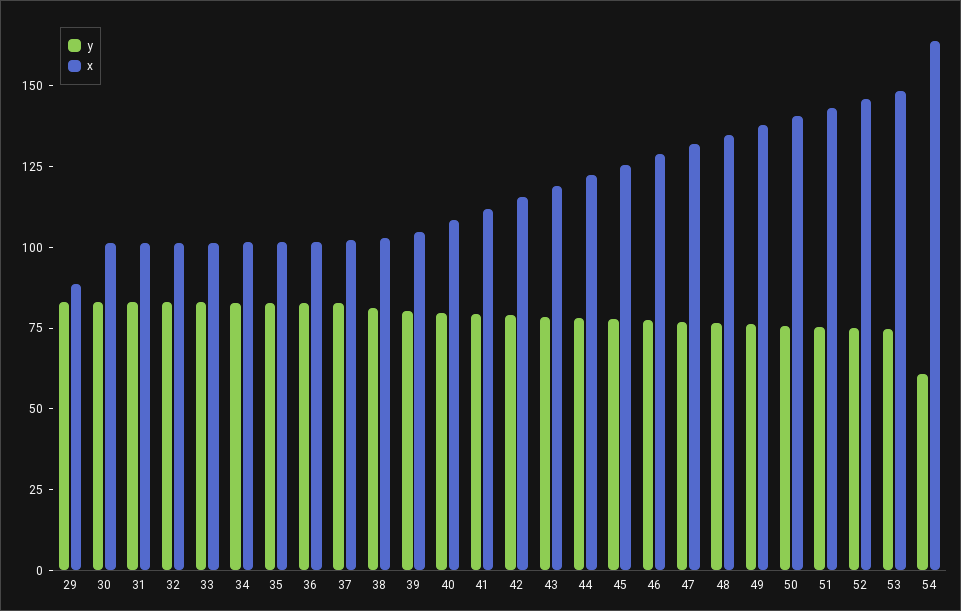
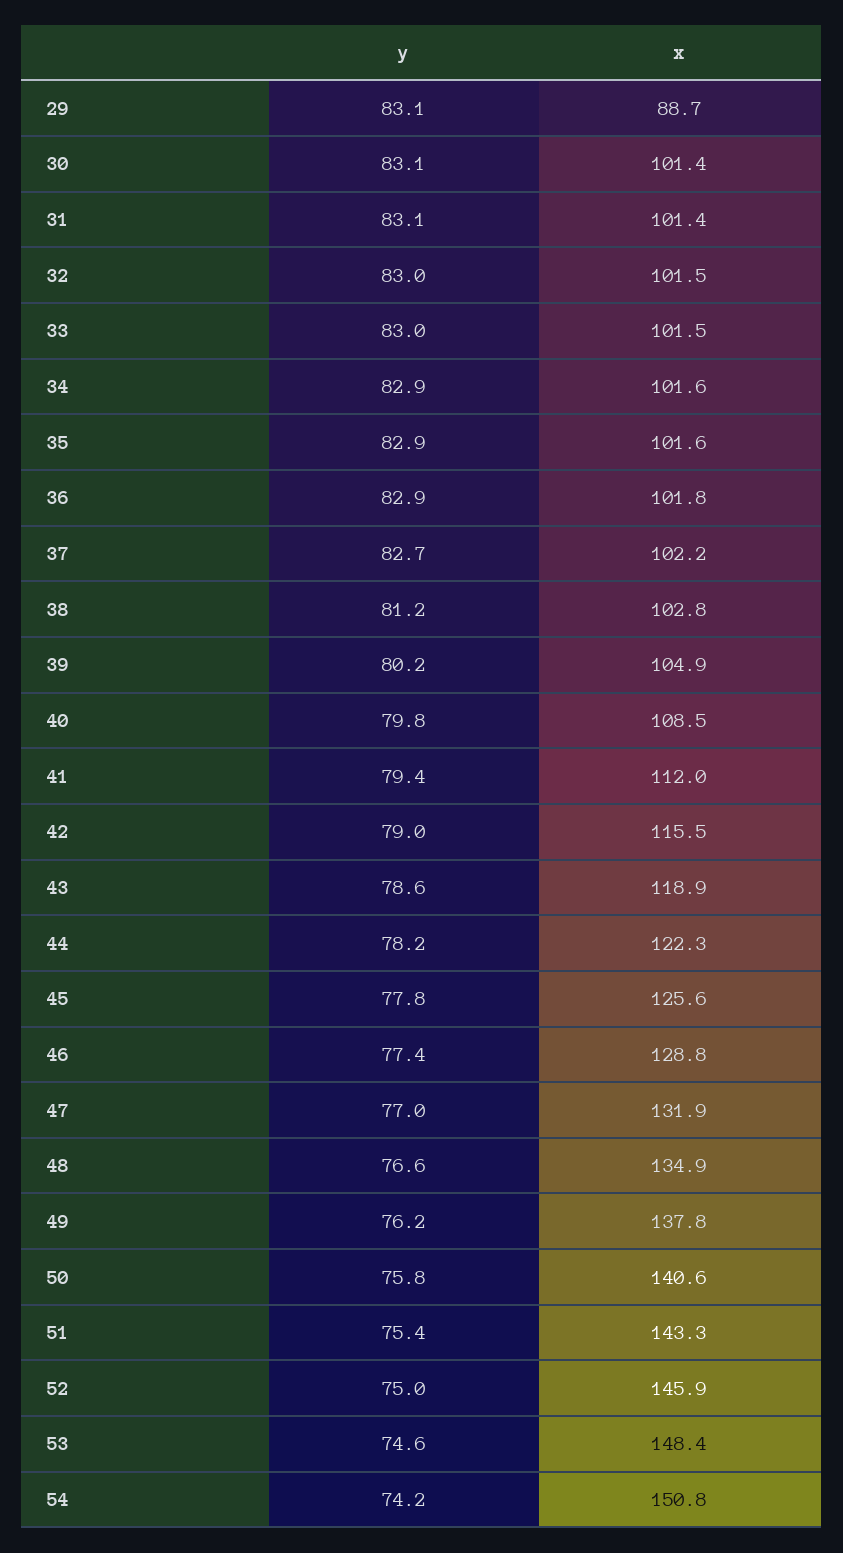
y, 54: 60 -> 74.2
x, 54: 165 -> 150.8

